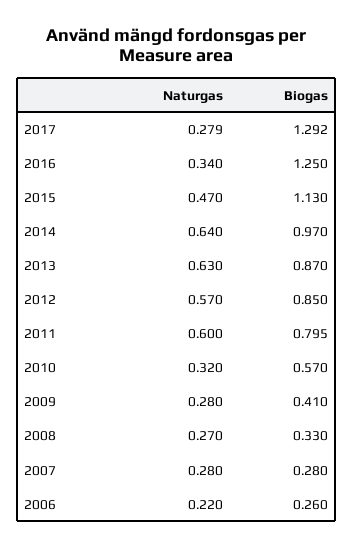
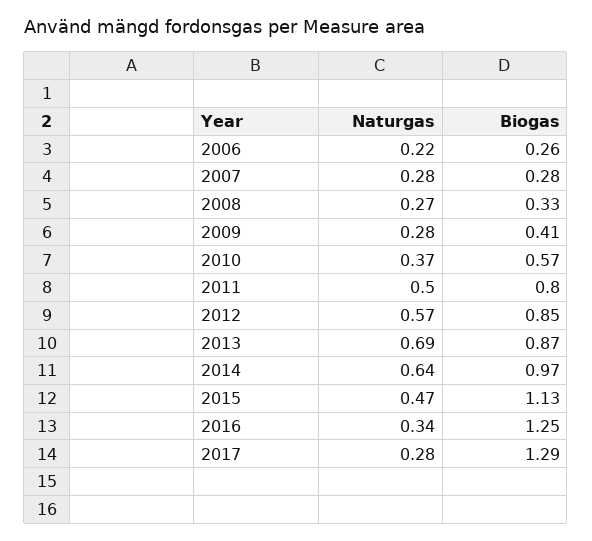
Naturgas, 2013: 0.63 -> 0.69
Naturgas, 2011: 0.6 -> 0.5
Naturgas, 2010: 0.32 -> 0.37

